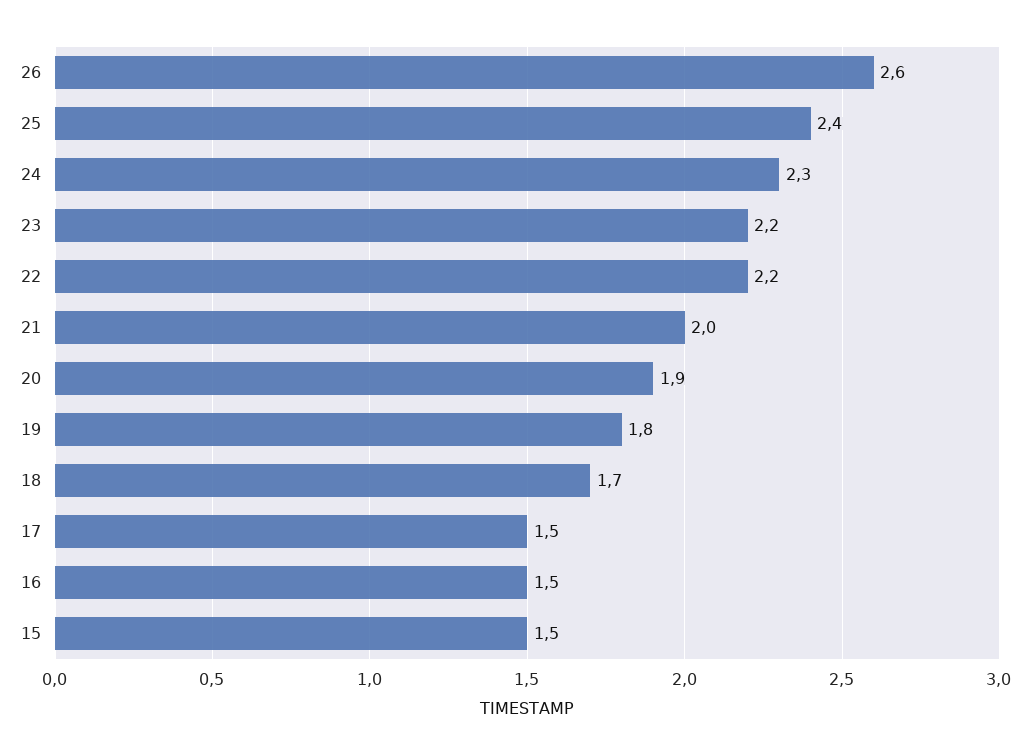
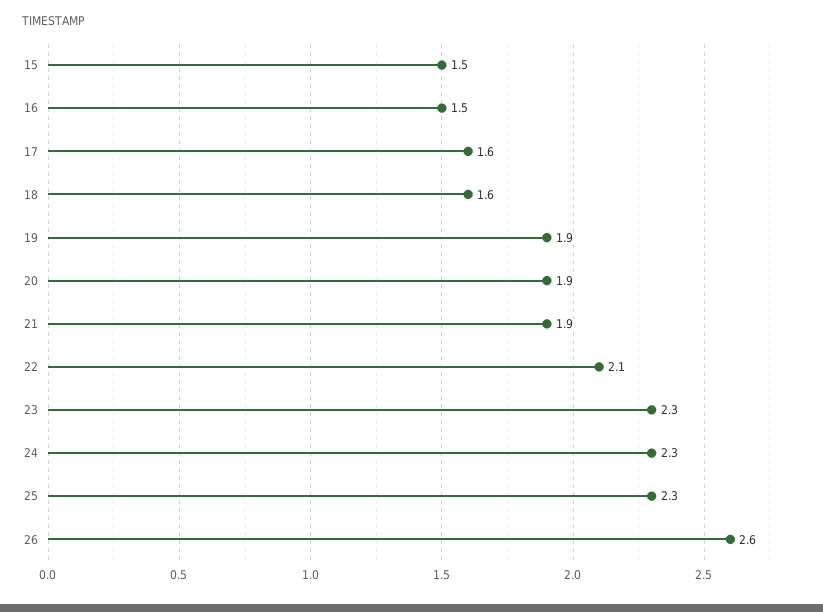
25: 2.4 -> 2.3
23: 2.2 -> 2.3
22: 2.2 -> 2.1
21: 2 -> 1.9
19: 1.8 -> 1.9
18: 1.7 -> 1.6
17: 1.5 -> 1.6

